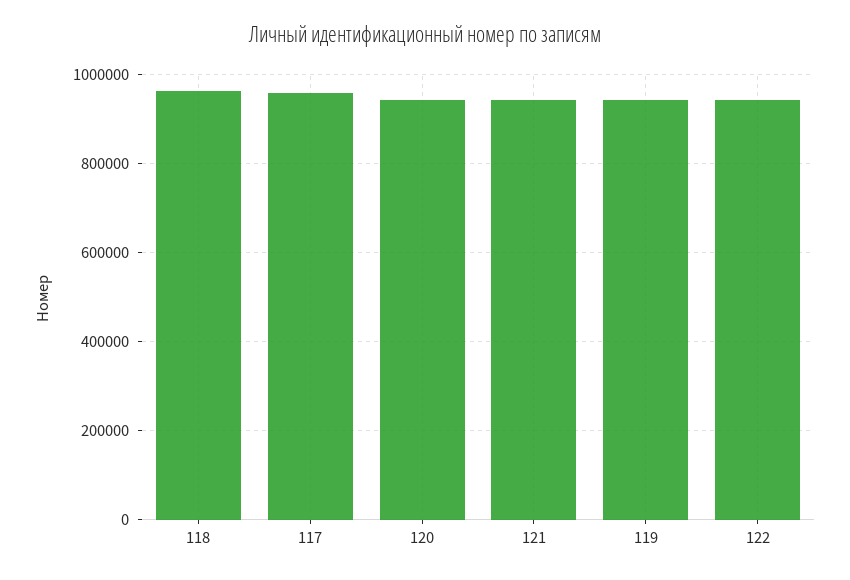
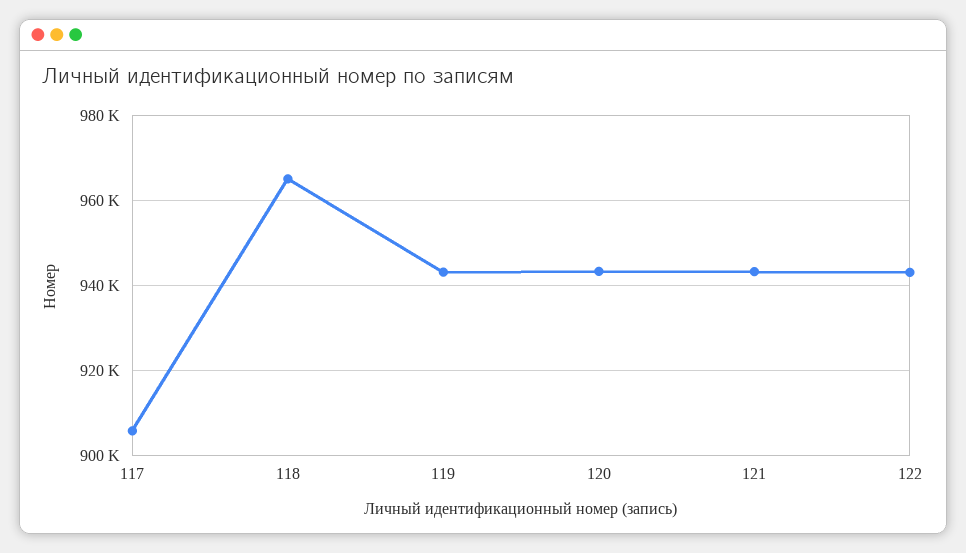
117: 960000 -> 906000

